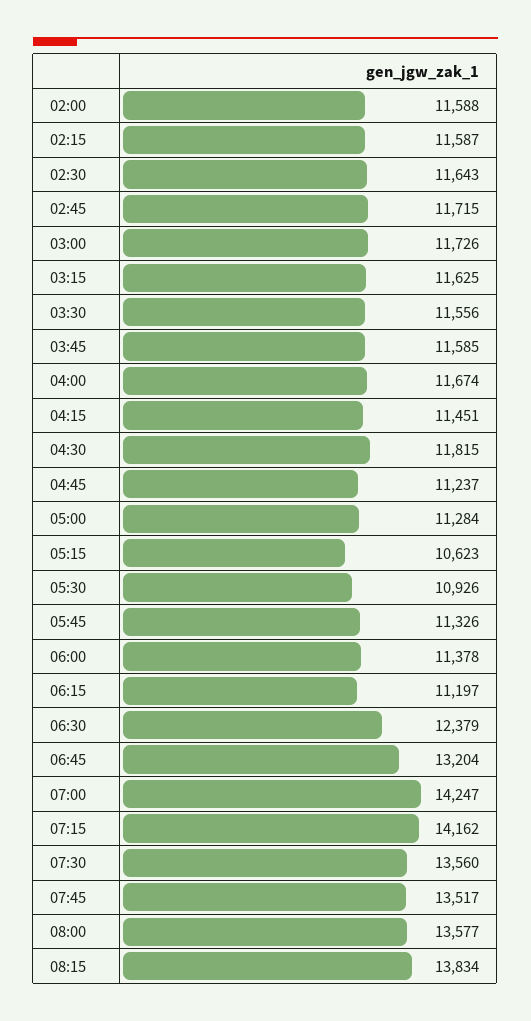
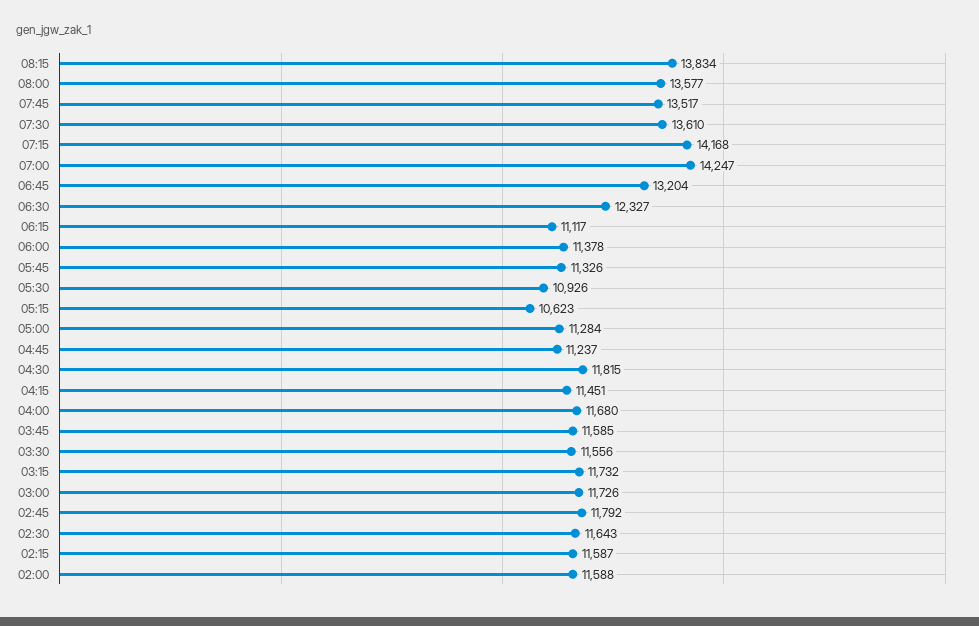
02:45: 11715 -> 11792
03:15: 11625 -> 11732
04:00: 11674 -> 11680
06:15: 11197 -> 11117
06:30: 12379 -> 12327
07:15: 14162 -> 14168
07:30: 13560 -> 13610

